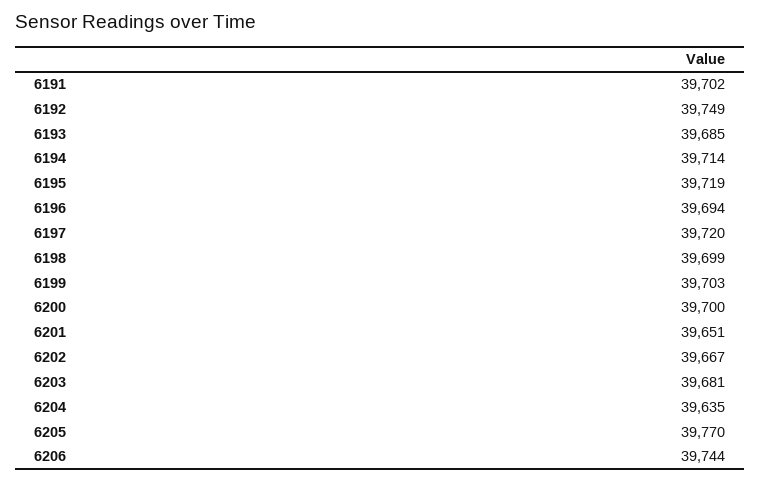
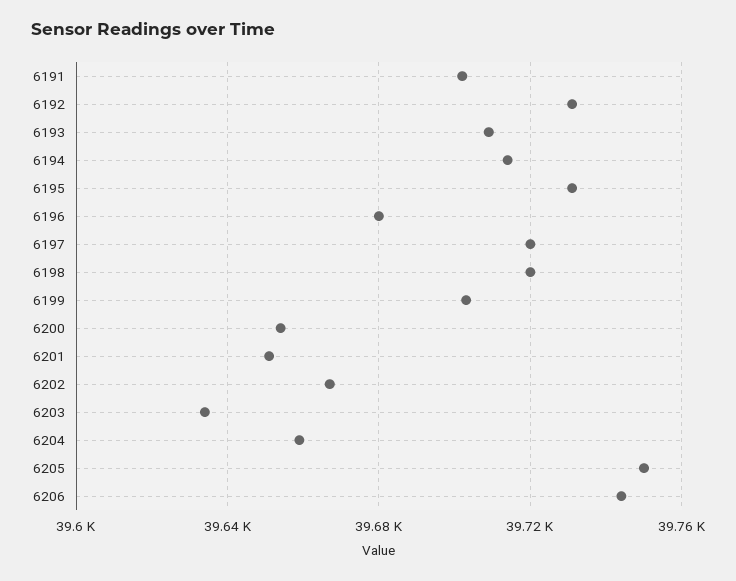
6192: 39749 -> 39730
6193: 39685 -> 39710
6195: 39719 -> 39730
6196: 39694 -> 39680
6198: 39699 -> 39720
6200: 39700 -> 39655
6203: 39681 -> 39635
6204: 39635 -> 39660
6205: 39770 -> 39750

